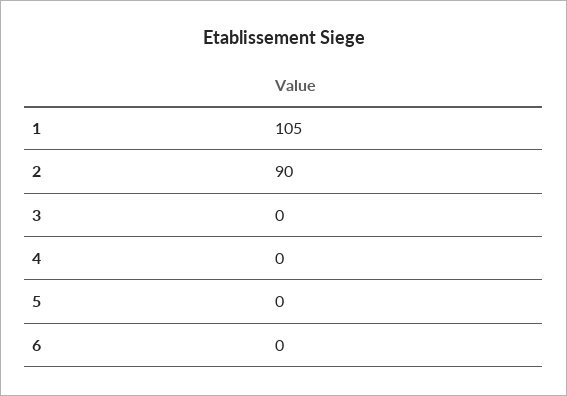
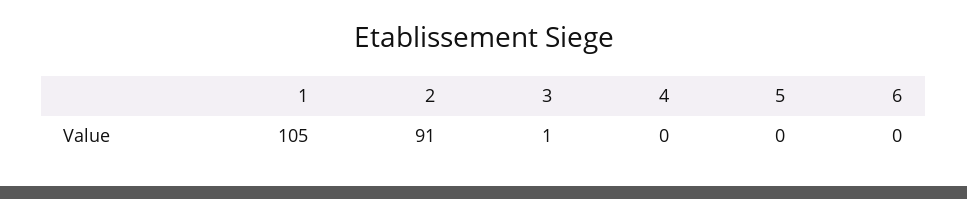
2: 90 -> 91
3: 0 -> 1

